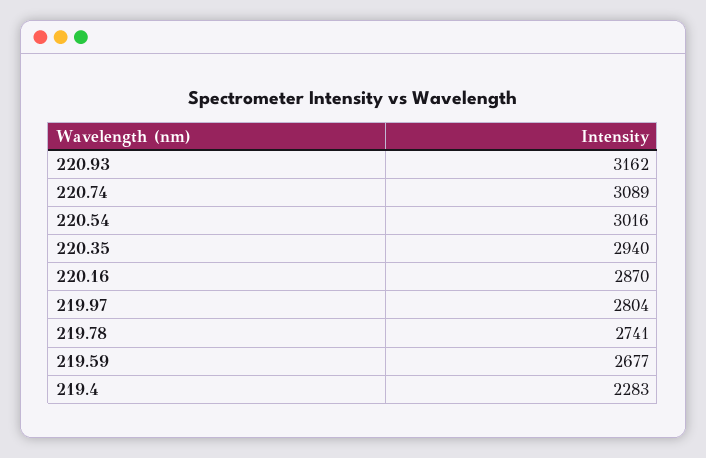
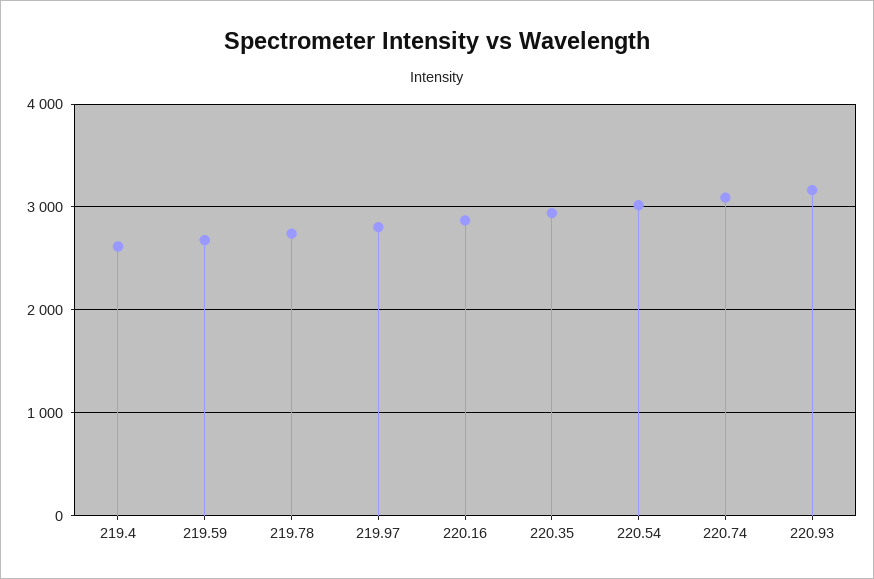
219.4: 2283 -> 2600

